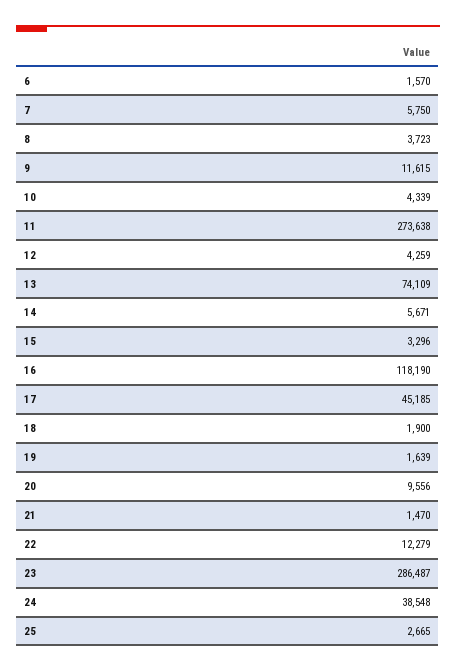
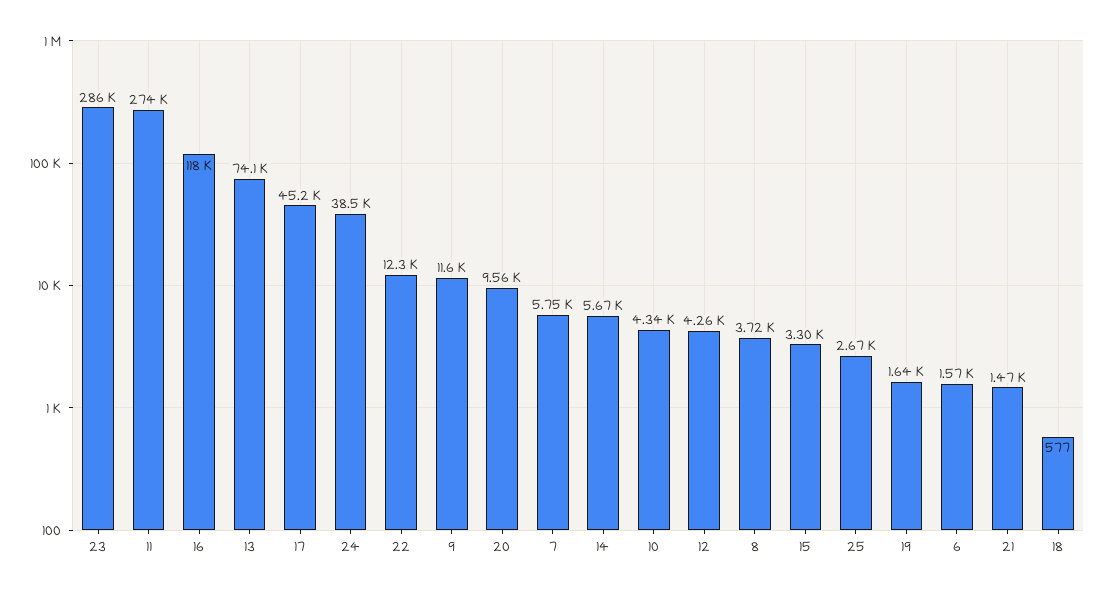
18: 1900 -> 577

